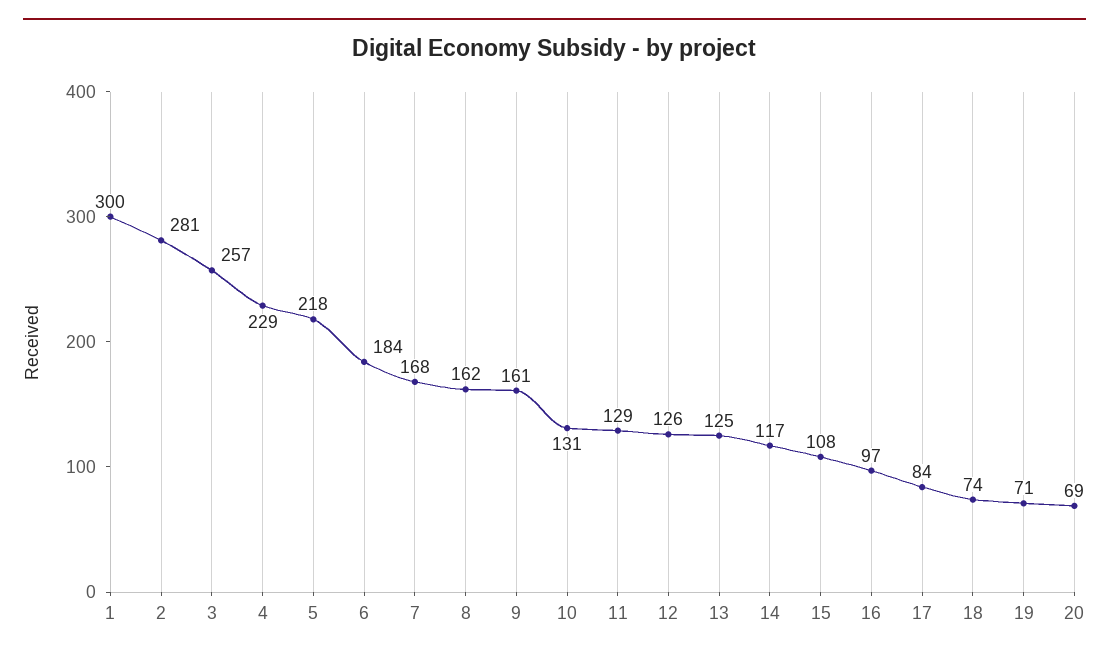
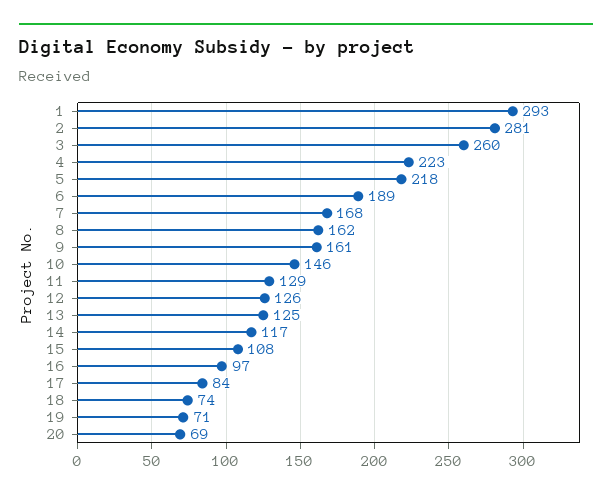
1: 300 -> 293
3: 257 -> 260
4: 229 -> 223
6: 184 -> 189
10: 131 -> 146

